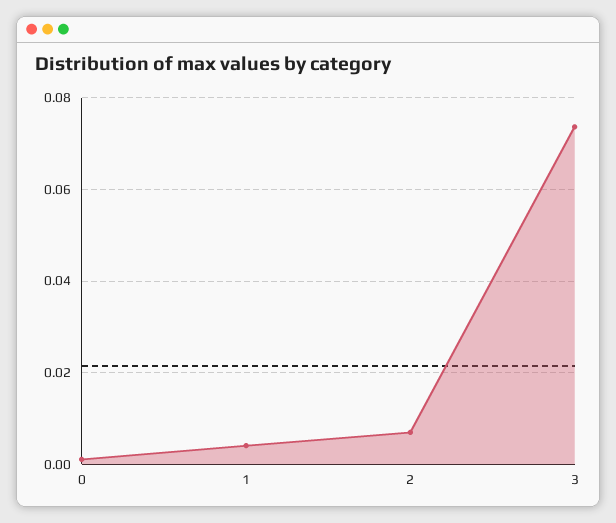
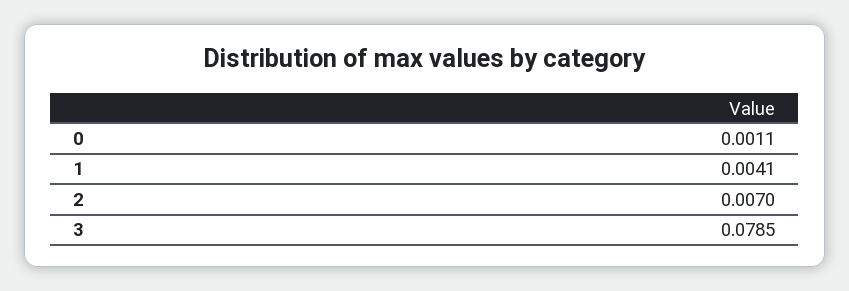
3: 0.074 -> 0.0785

